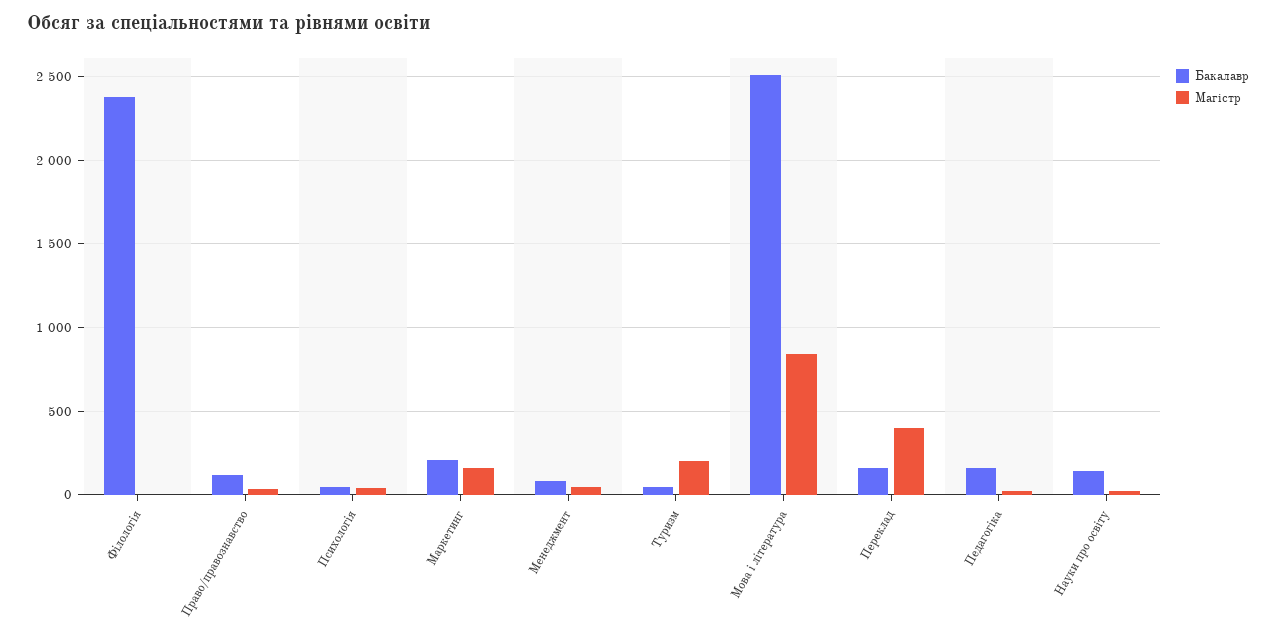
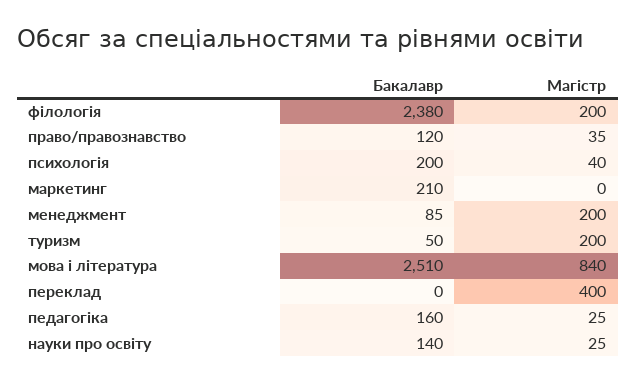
Магістр, Філологія: 0 -> 200
Бакалавр, Психологія: 50 -> 200
Магістр, Маркетинг: 150 -> 0
Магістр, Менеджмент: 50 -> 200
Бакалавр, Переклад: 150 -> 0

